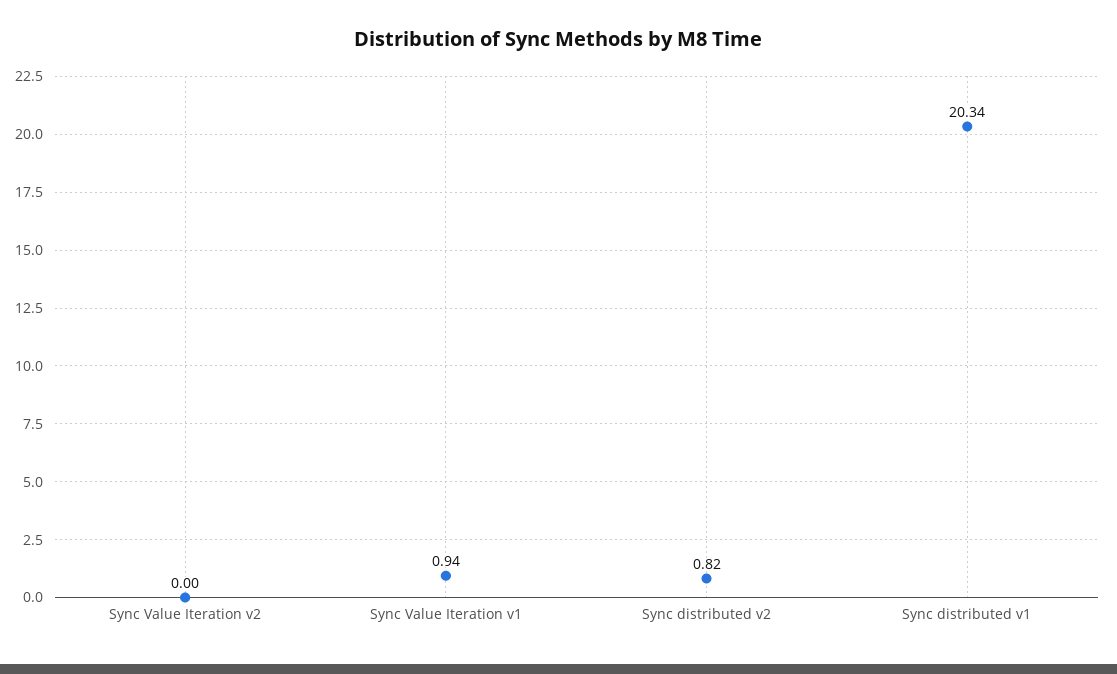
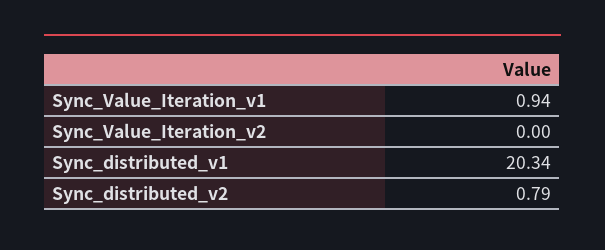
Sync distributed v2: 0.82 -> 0.79

